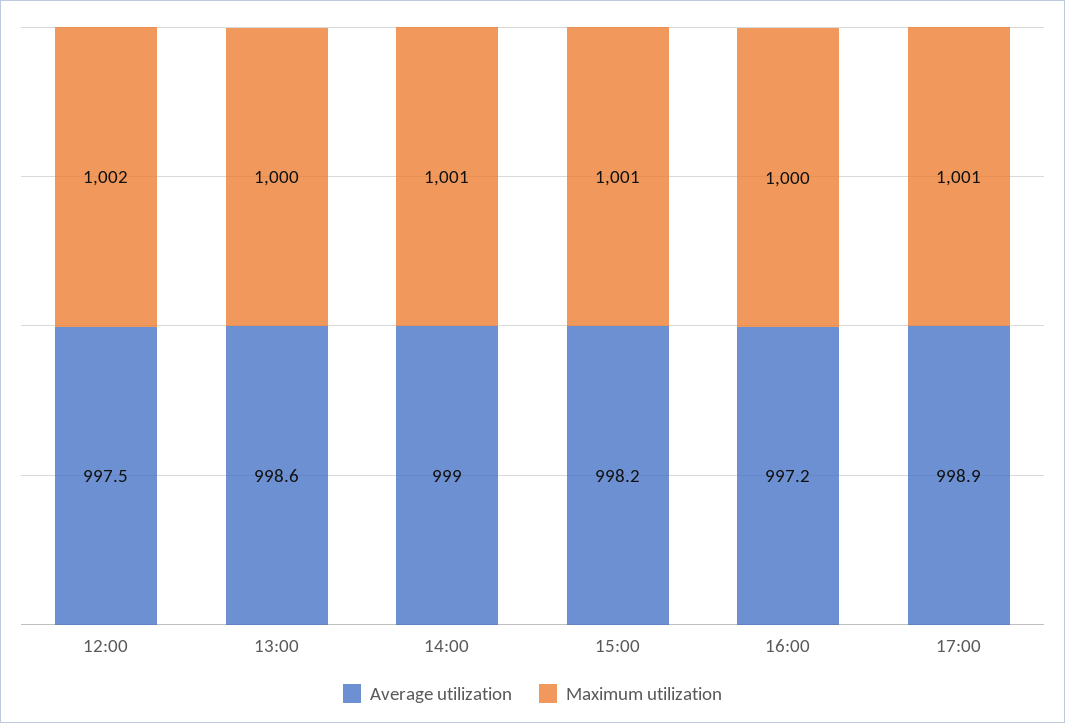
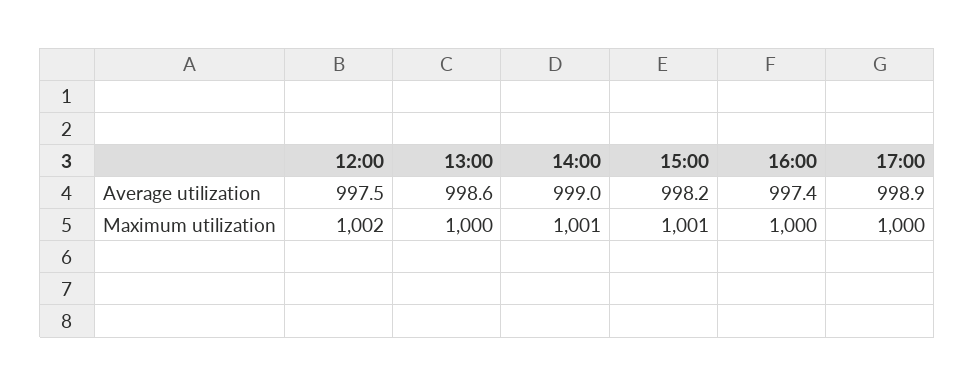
Average utilization, 16:00: 997.2 -> 997.4
Maximum utilization, 17:00: 1001 -> 1000

